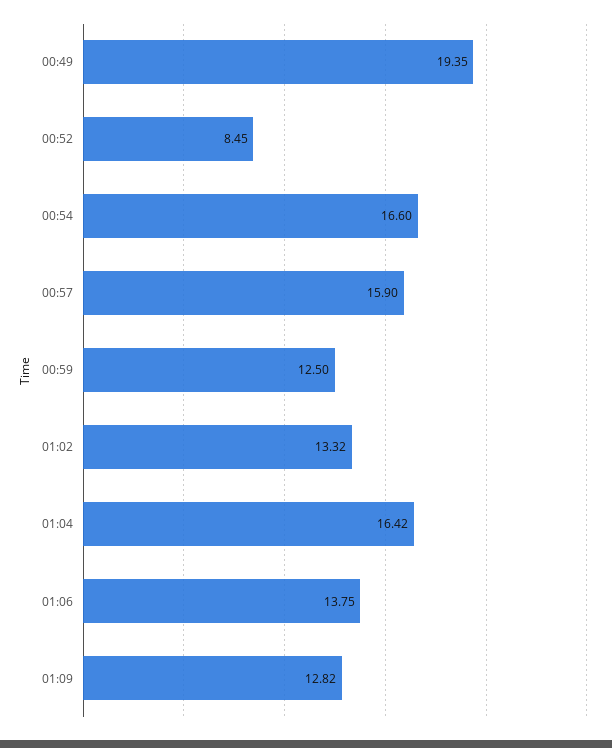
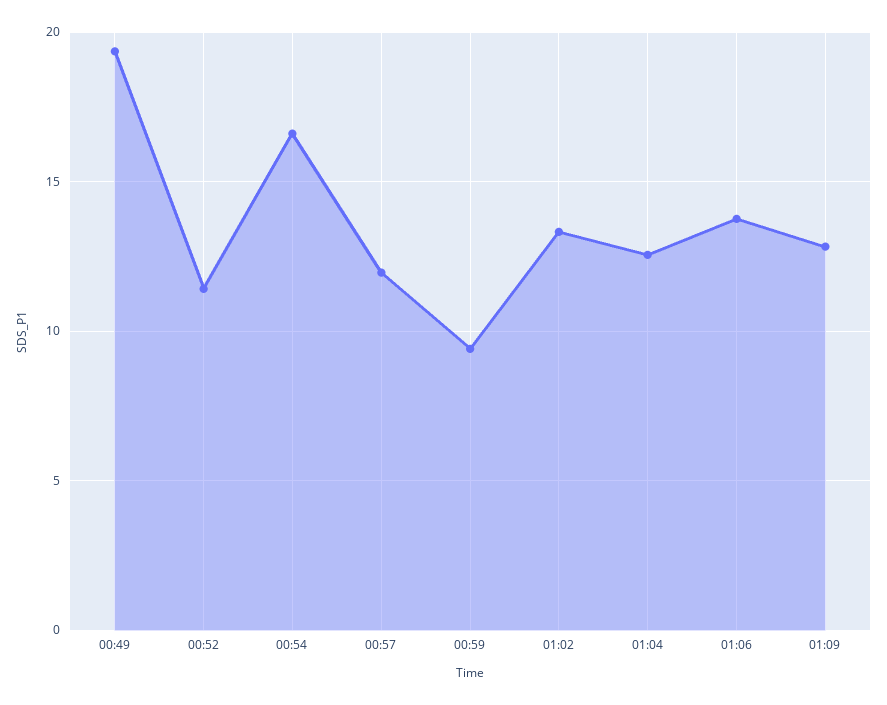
00:52: 8.45 -> 11.5
00:57: 15.9 -> 12
00:59: 12.5 -> 9.5
01:04: 16.42 -> 12.5

